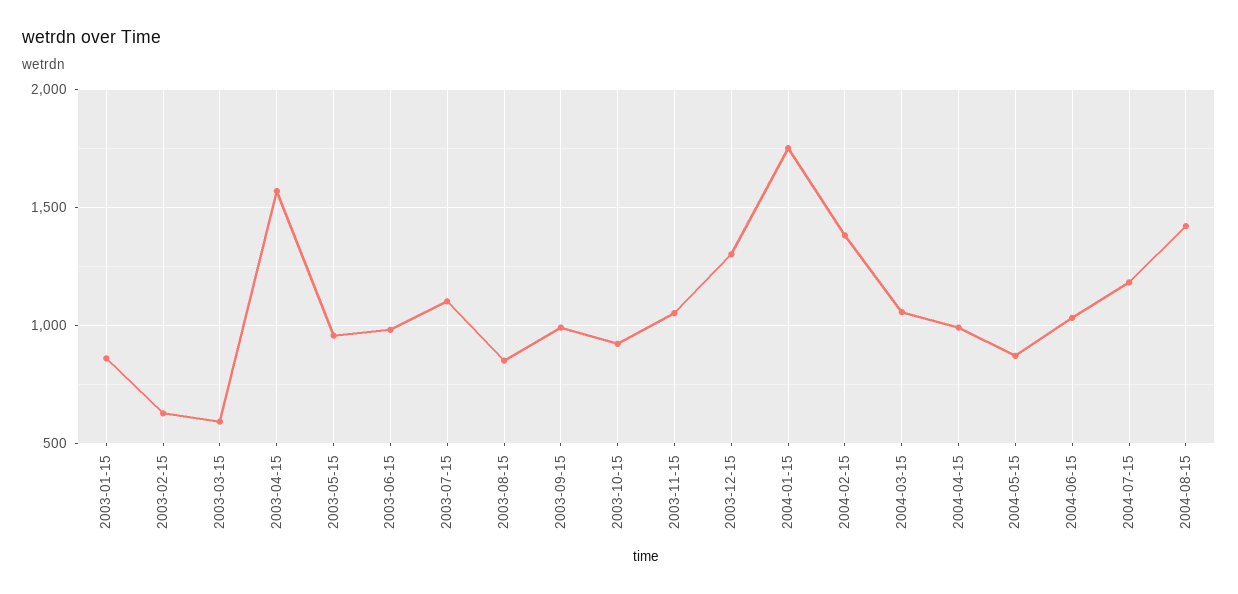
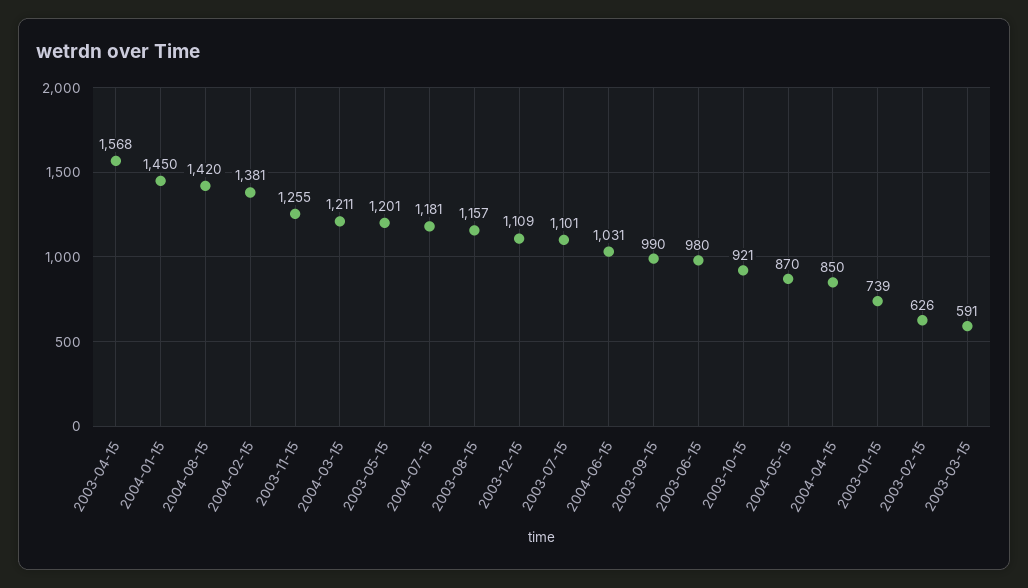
2003-01-15: 850 -> 739
2003-05-15: 950 -> 1201
2003-08-15: 850 -> 1157
2003-11-15: 1050 -> 1255
2003-12-15: 1300 -> 1109
2004-01-15: 1750 -> 1450
2004-03-15: 1050 -> 1211
2004-04-15: 1000 -> 850

